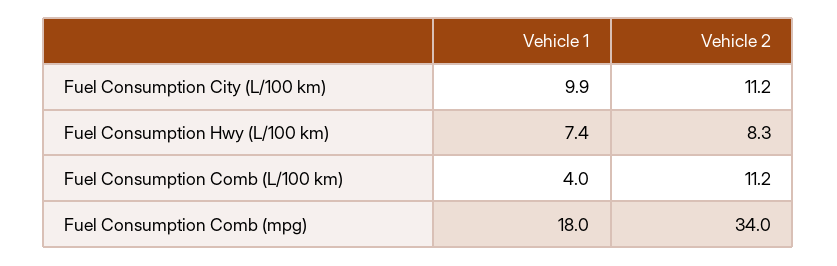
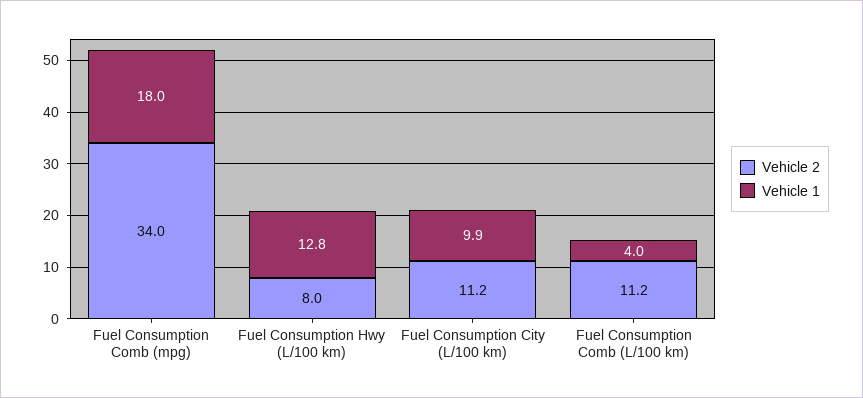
Vehicle 1, Fuel Consumption Hwy (L/100 km): 7.4 -> 12.8
Vehicle 2, Fuel Consumption Hwy (L/100 km): 8.3 -> 8

